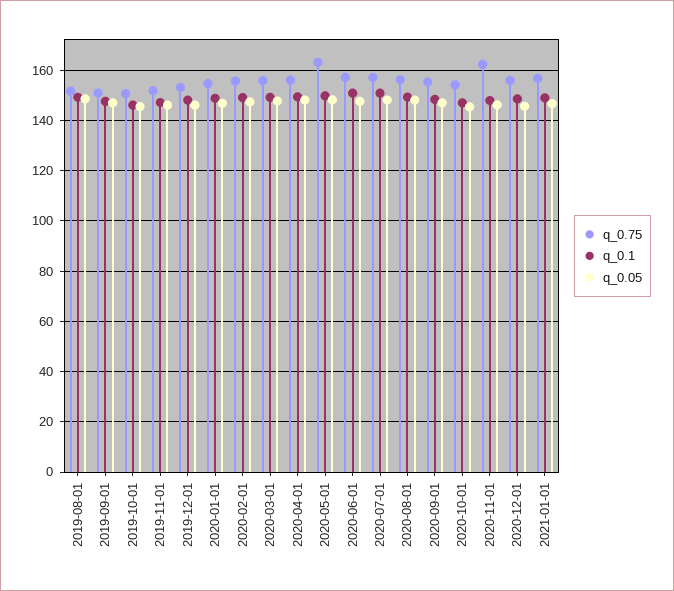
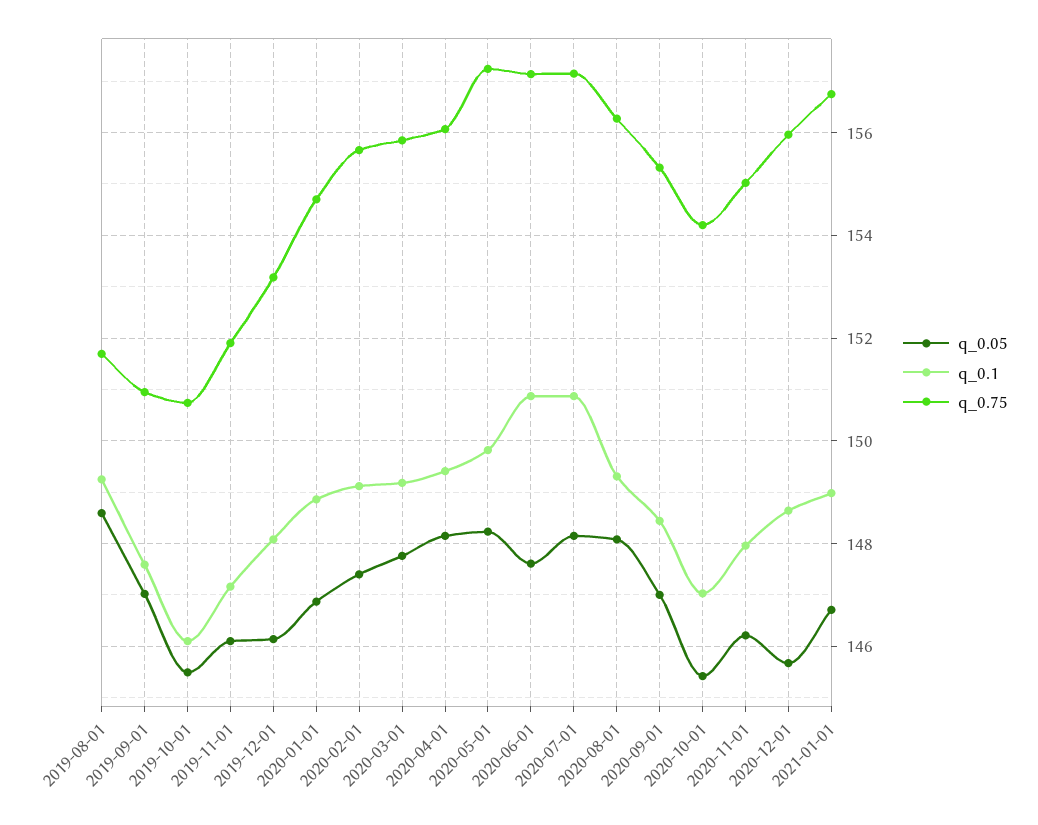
q_0.75, 2020-05-01: 162.5 -> 157.2
q_0.75, 2020-11-01: 162.5 -> 155

